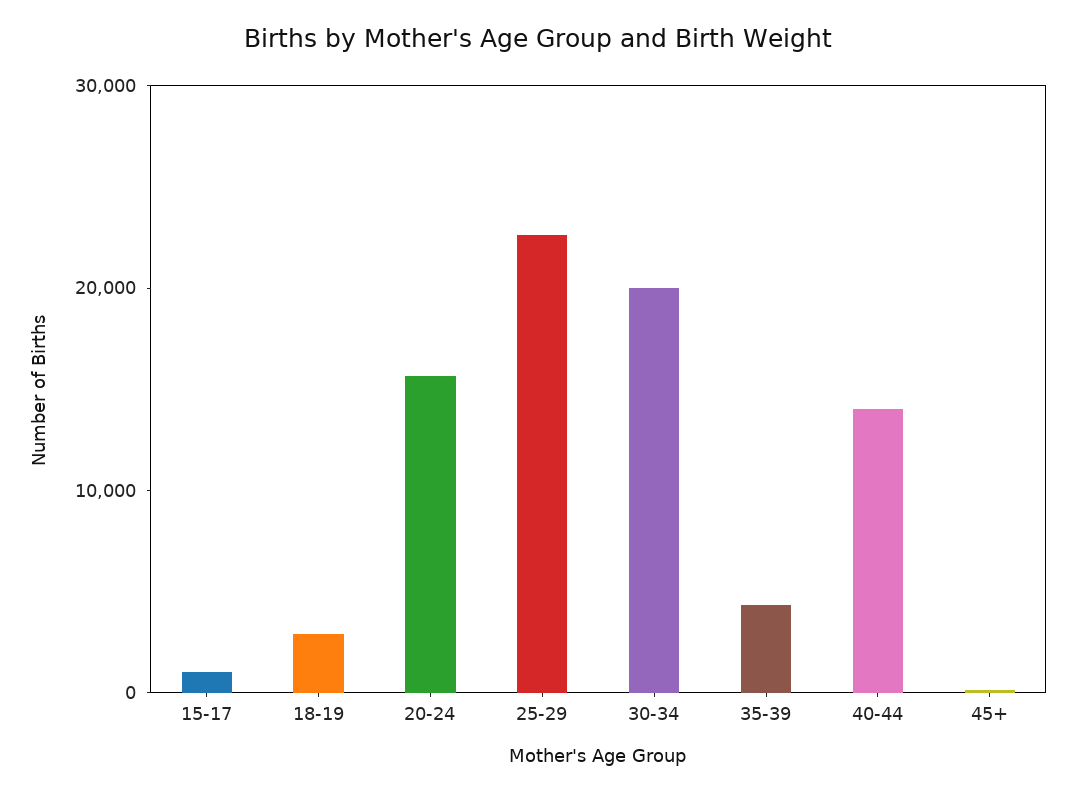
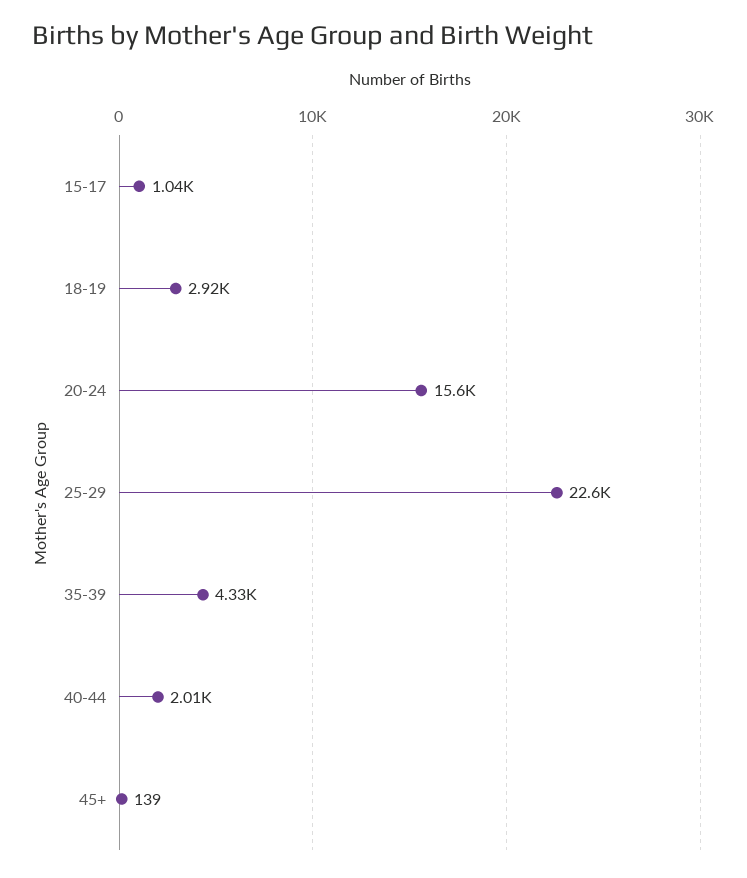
30-34: 20000 -> none
40-44: 14000 -> 2010

